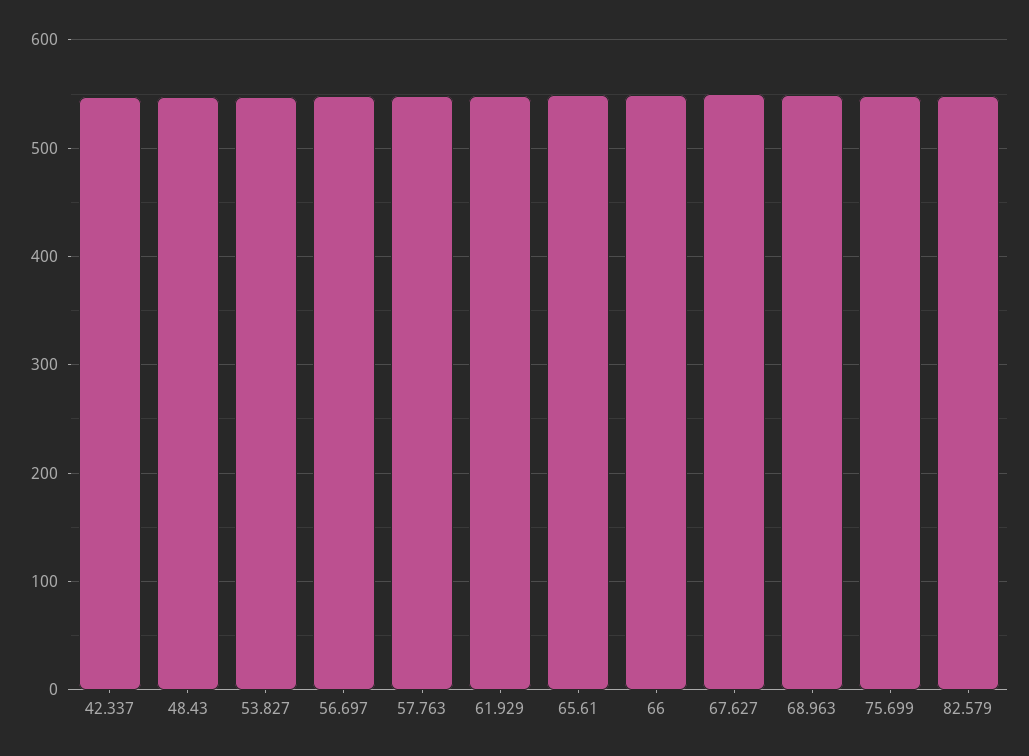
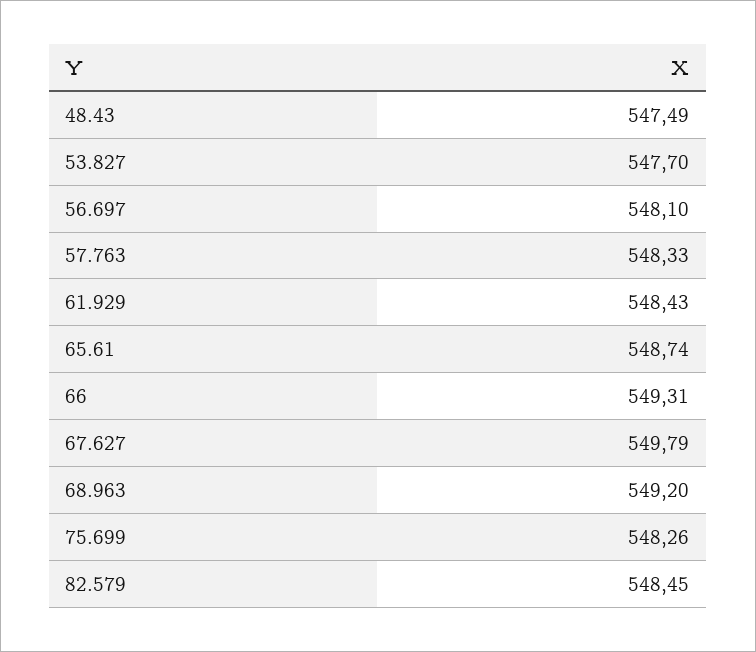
42.337: 550 -> none

